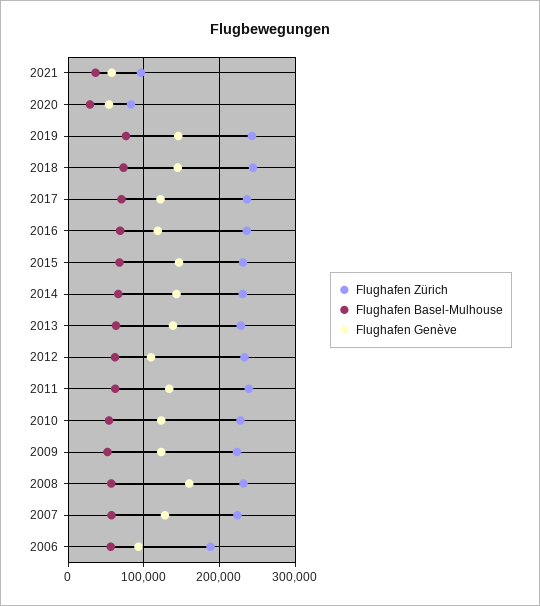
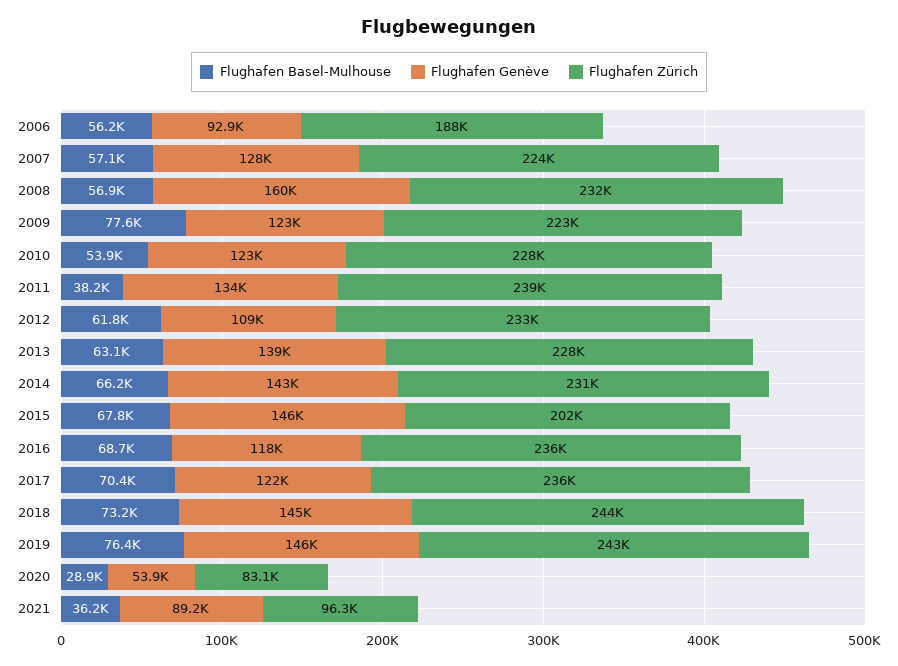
Flughafen Genève, 2021: 60000 -> 89200
Flughafen Zürich, 2015: 230000 -> 202000
Flughafen Basel-Mulhouse, 2011: 60000 -> 38200
Flughafen Basel-Mulhouse, 2009: 50000 -> 77600

